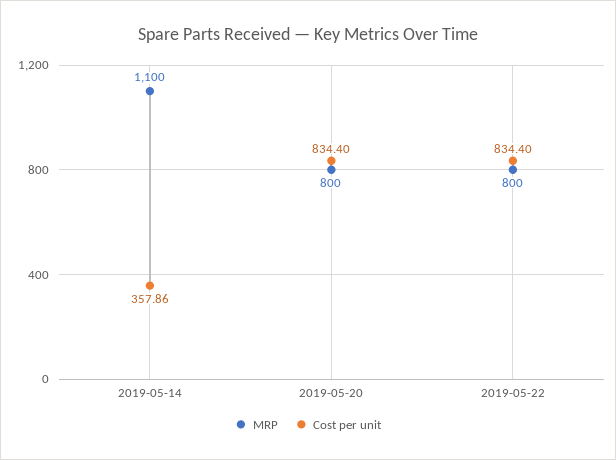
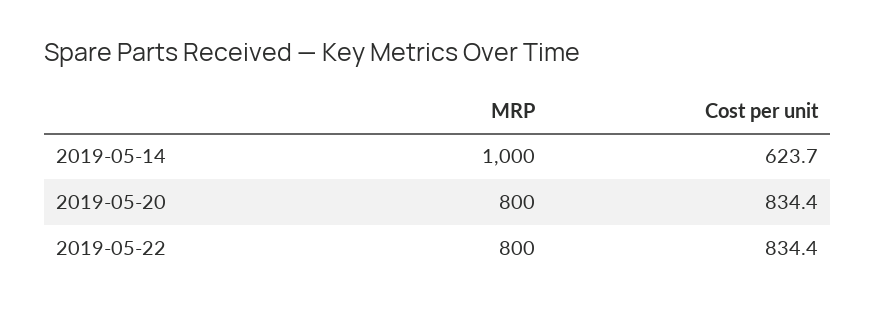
MRP, 2019-05-14: 1100 -> 1000
Cost per unit, 2019-05-14: 357.86 -> 623.7

